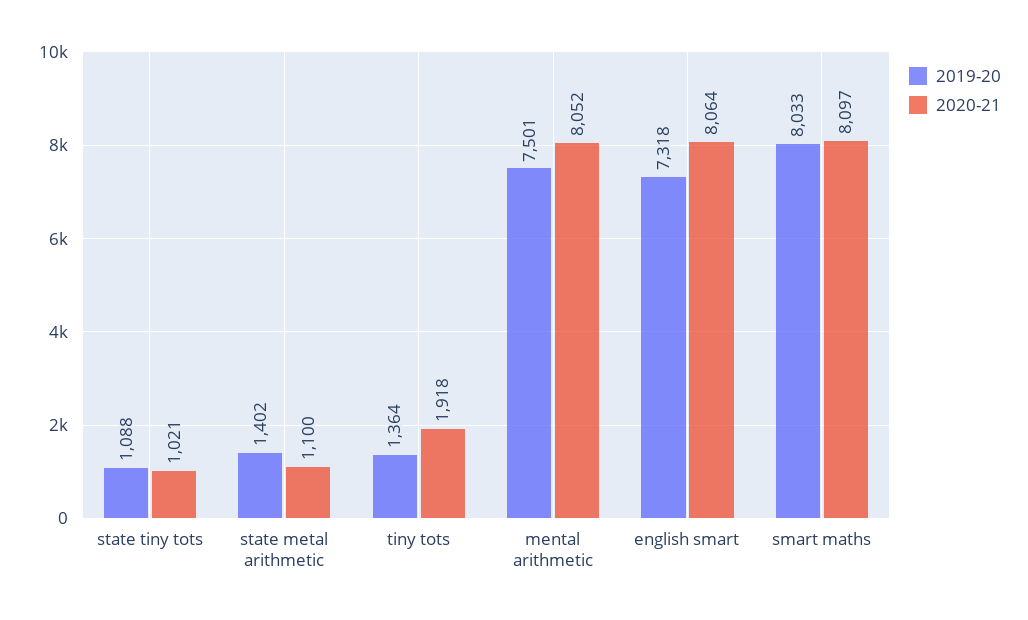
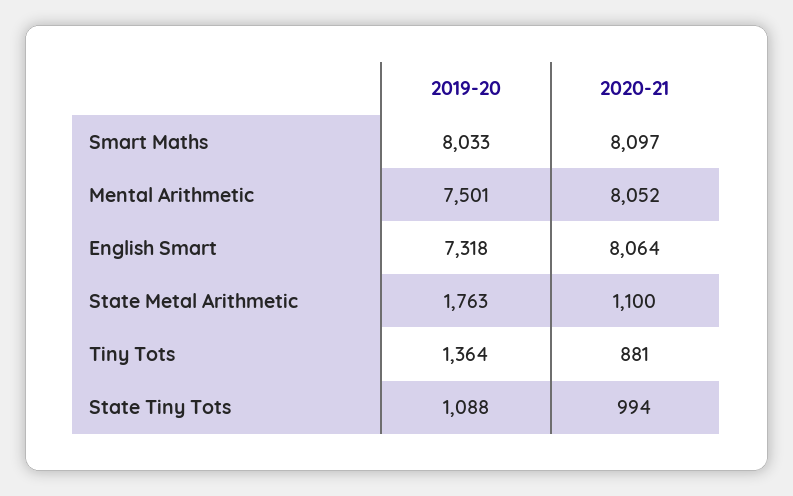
2020-21, state tiny tots: 1021 -> 994
2019-20, state metal arithmetic: 1402 -> 1763
2020-21, tiny tots: 1918 -> 881

